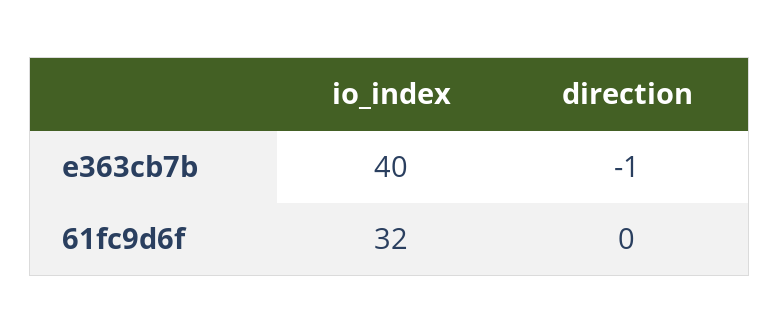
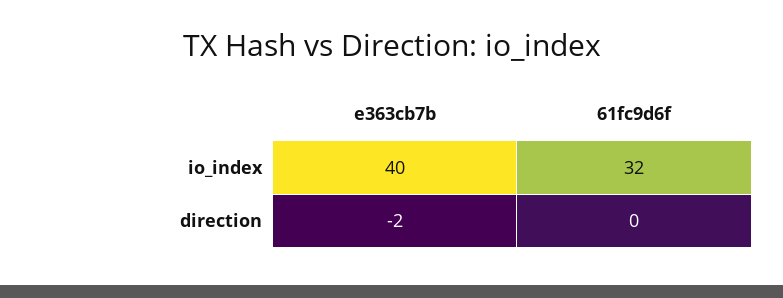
direction, e363cb7b: -1 -> -2

